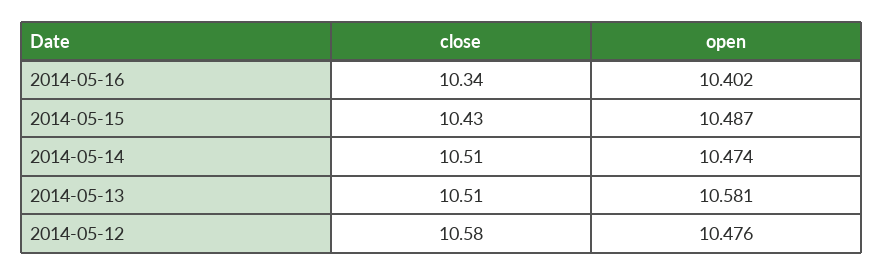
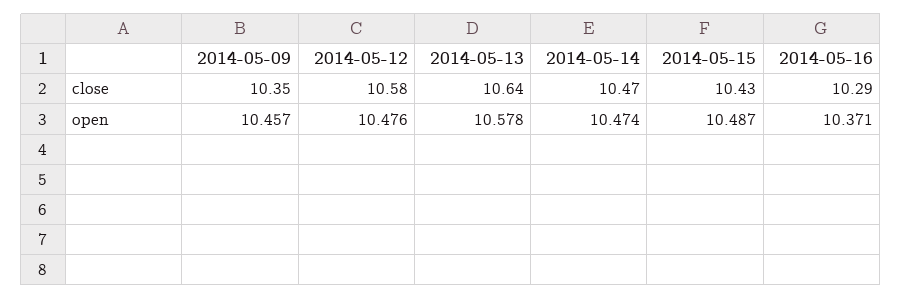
close, 2014-05-16: 10.34 -> 10.29
open, 2014-05-16: 10.402 -> 10.371
close, 2014-05-14: 10.51 -> 10.47
close, 2014-05-13: 10.51 -> 10.64
open, 2014-05-13: 10.581 -> 10.578
close, 2014-05-09: none -> 10.35
open, 2014-05-09: none -> 10.457

